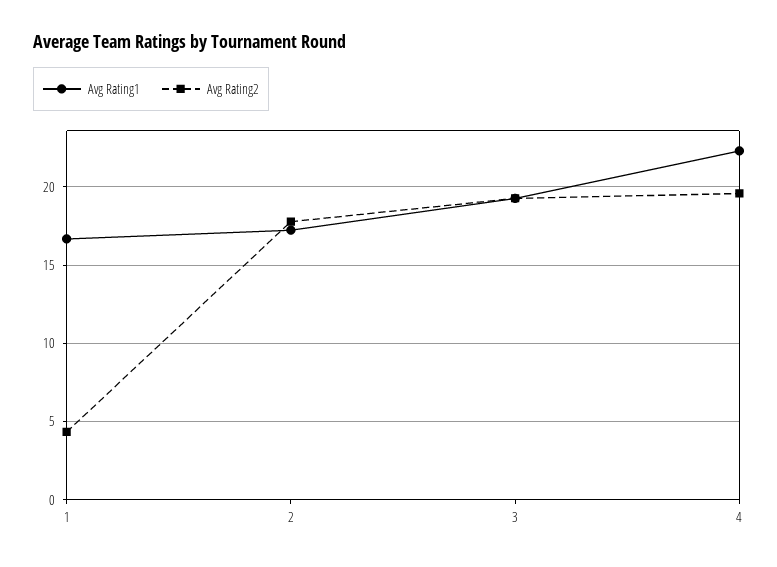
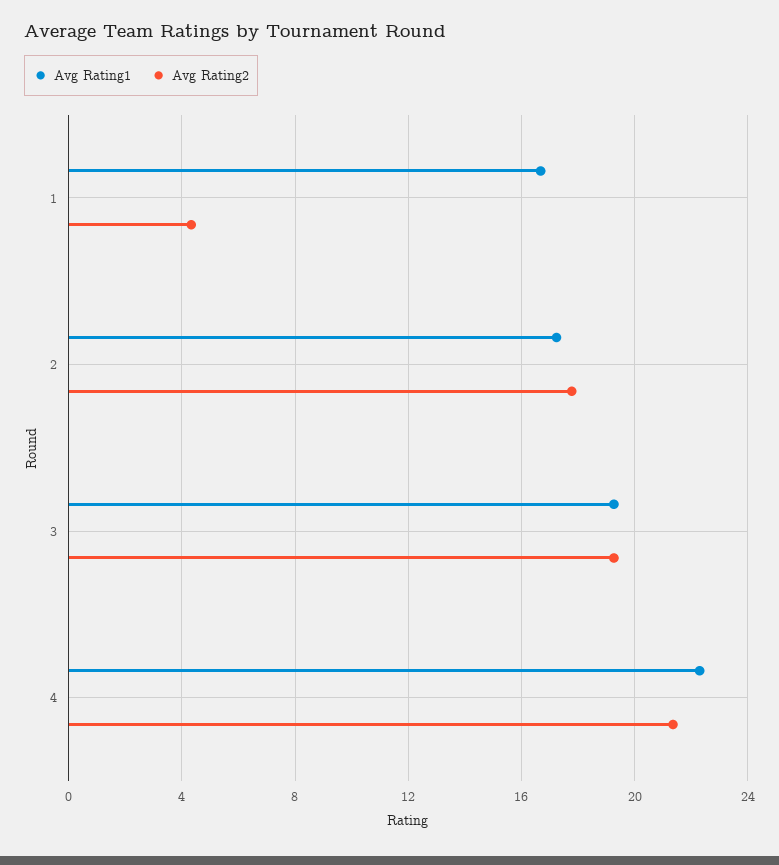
Avg Rating2, 4: 19.5 -> 21.5

